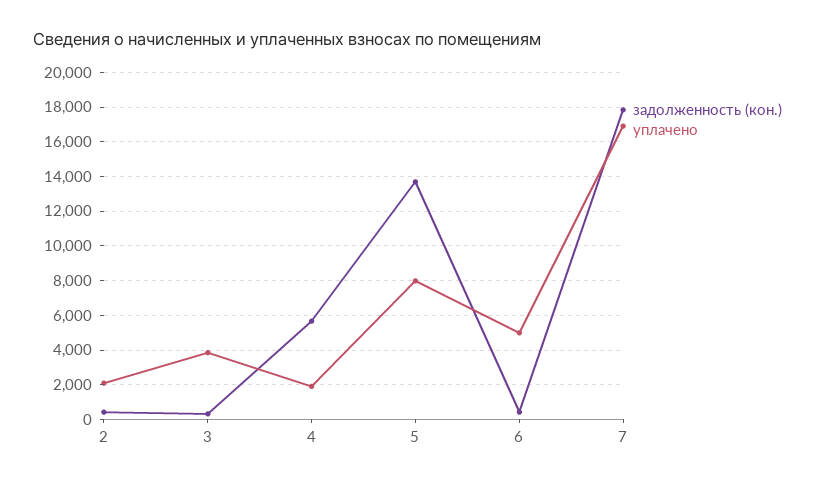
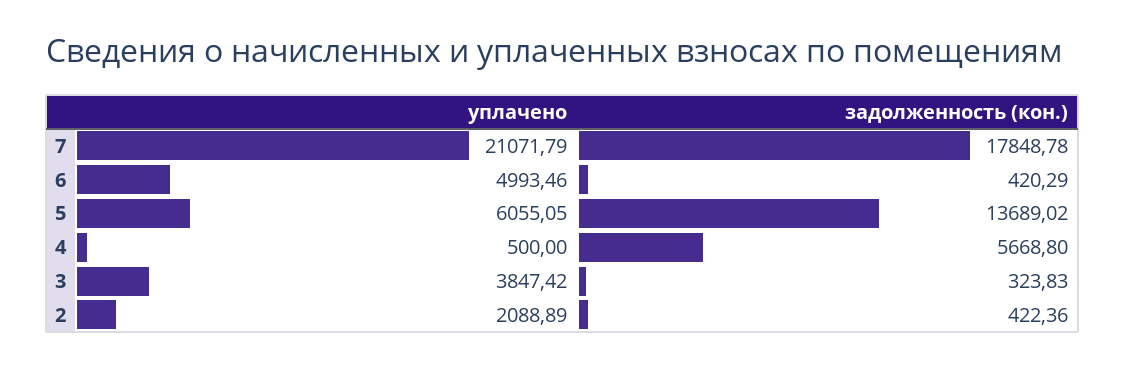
уплачено, 4: 2000 -> 500
уплачено, 5: 8000 -> 6055.05
уплачено, 7: 17000 -> 21071.79

